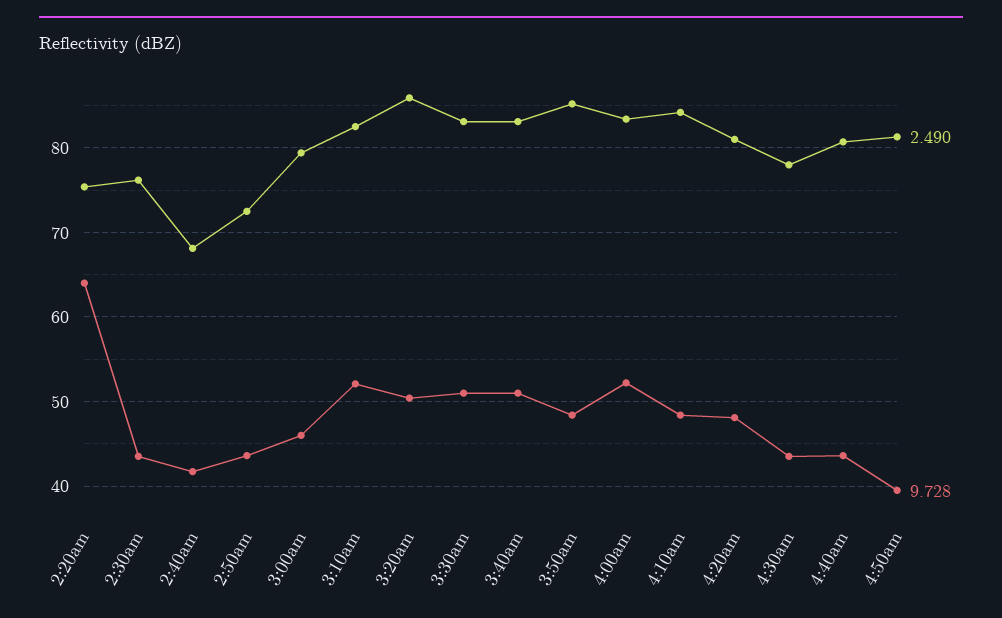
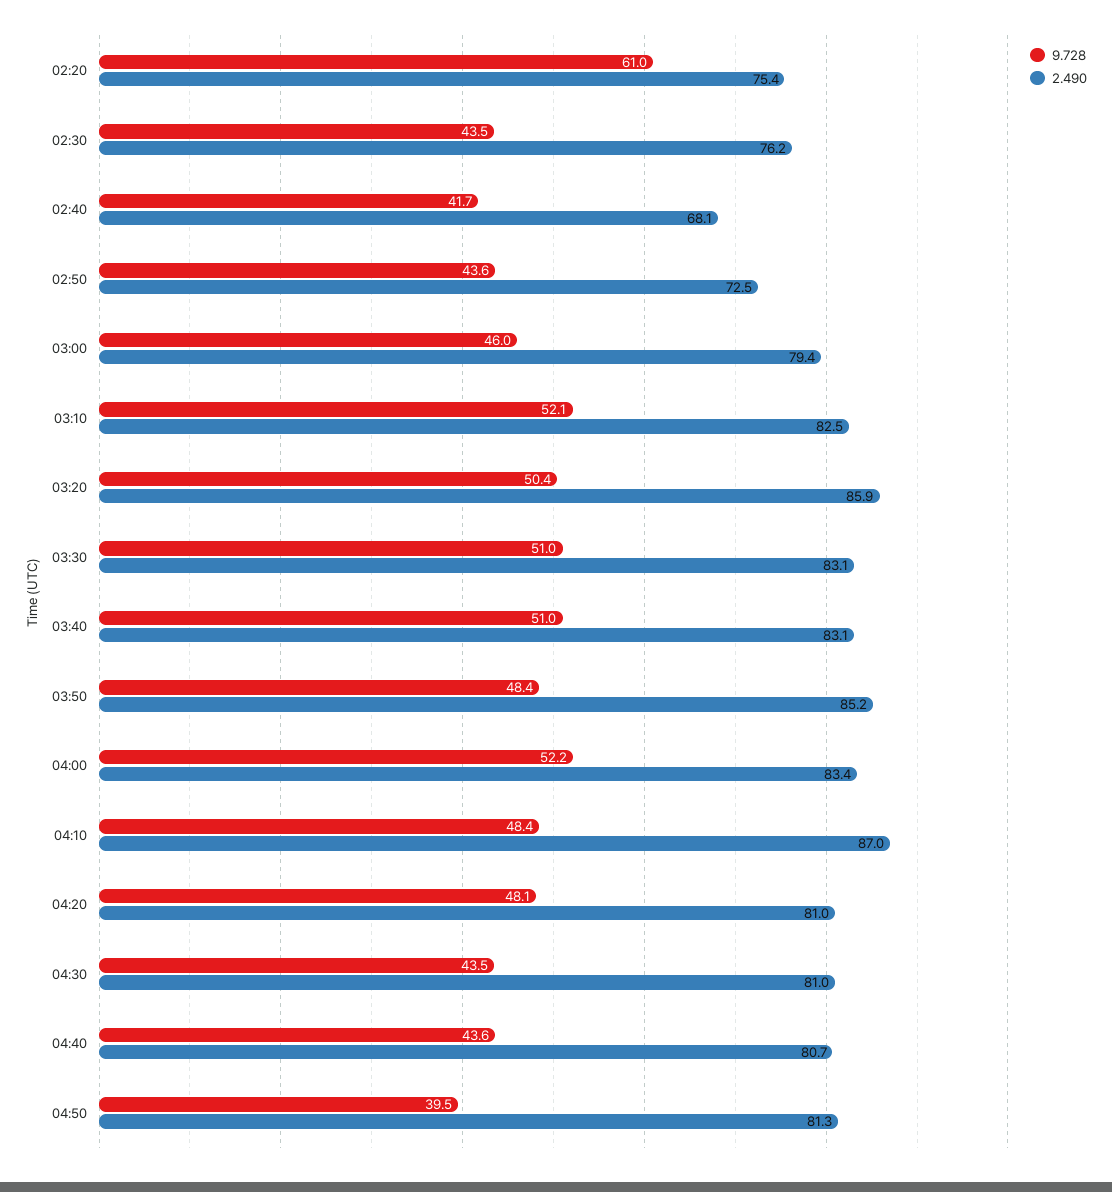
9.728, 2:20am: 64 -> 61
2.490, 4:10am: 84 -> 87
2.490, 4:30am: 78 -> 81

